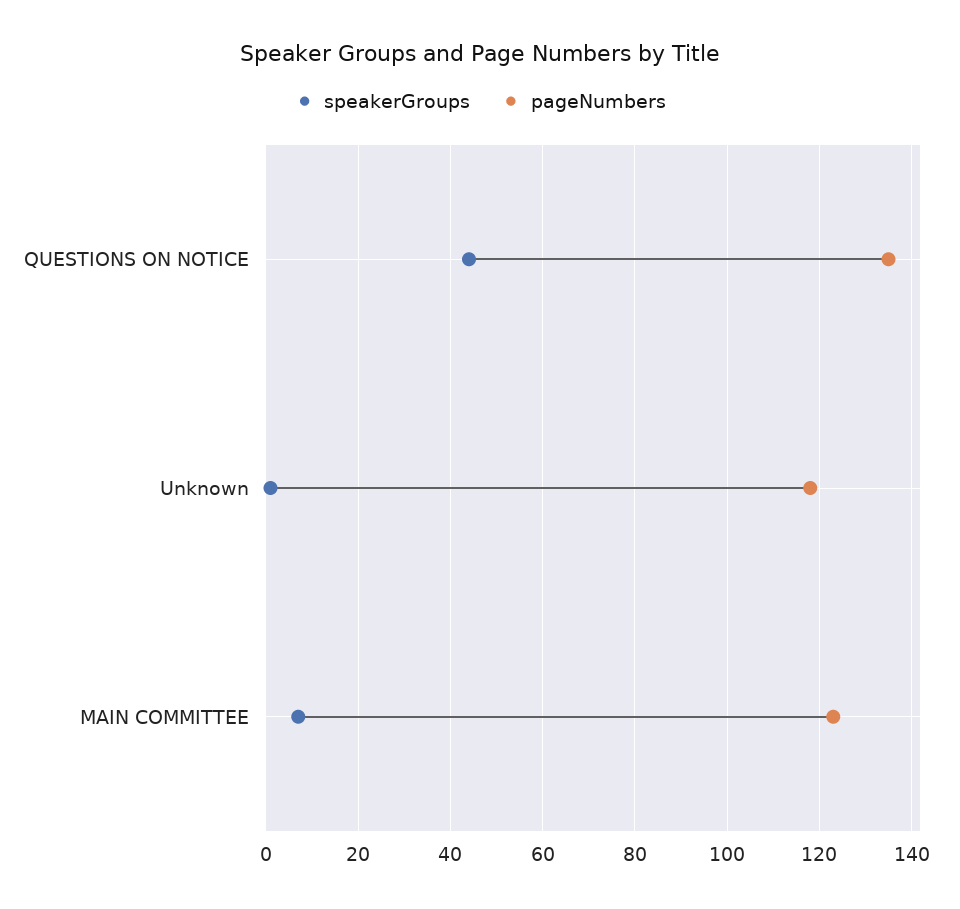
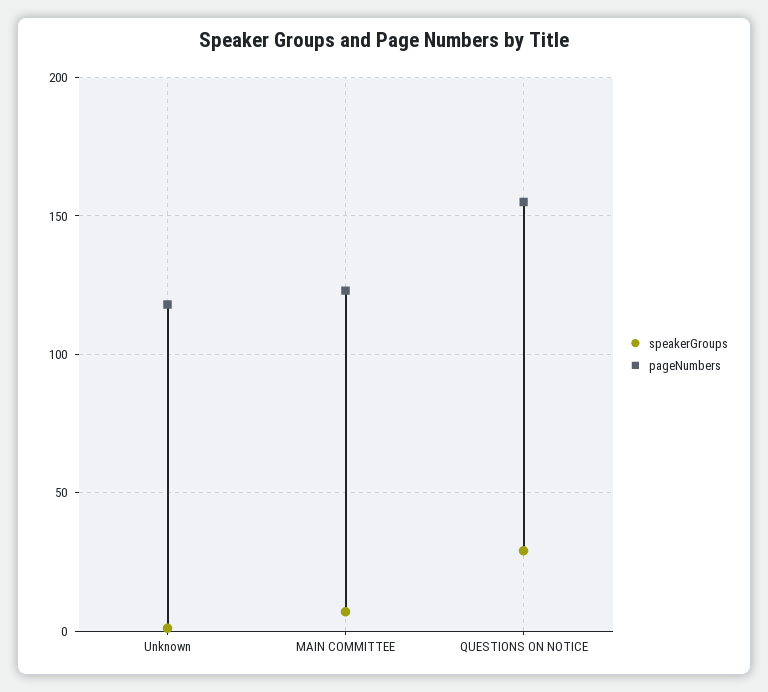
speakerGroups, QUESTIONS ON NOTICE: 45 -> 30
pageNumbers, QUESTIONS ON NOTICE: 135 -> 155

